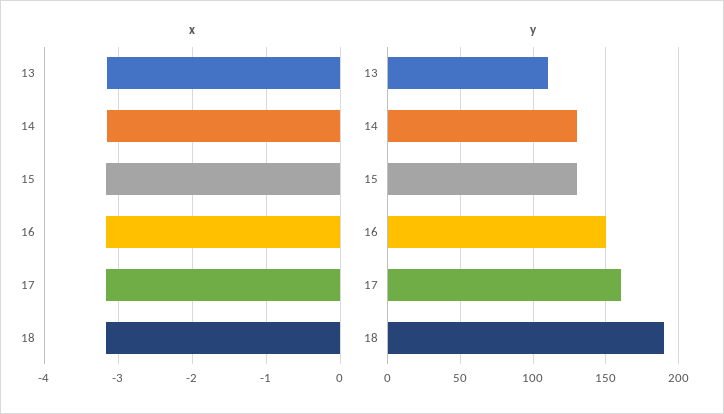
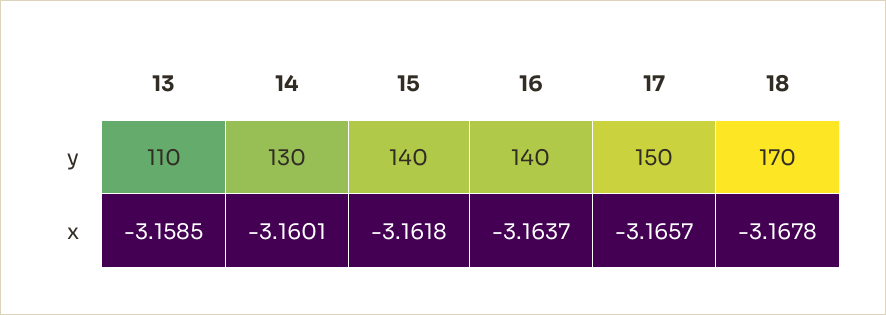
y, 15: 130 -> 140
y, 16: 150 -> 140
y, 17: 160 -> 150
y, 18: 190 -> 170

